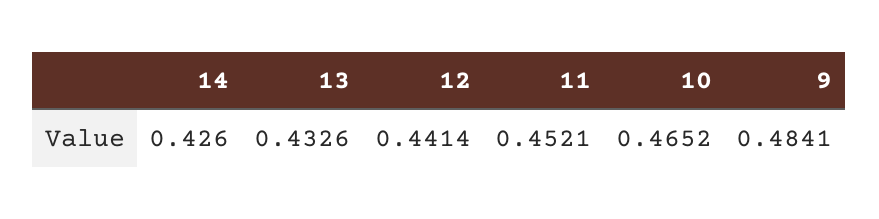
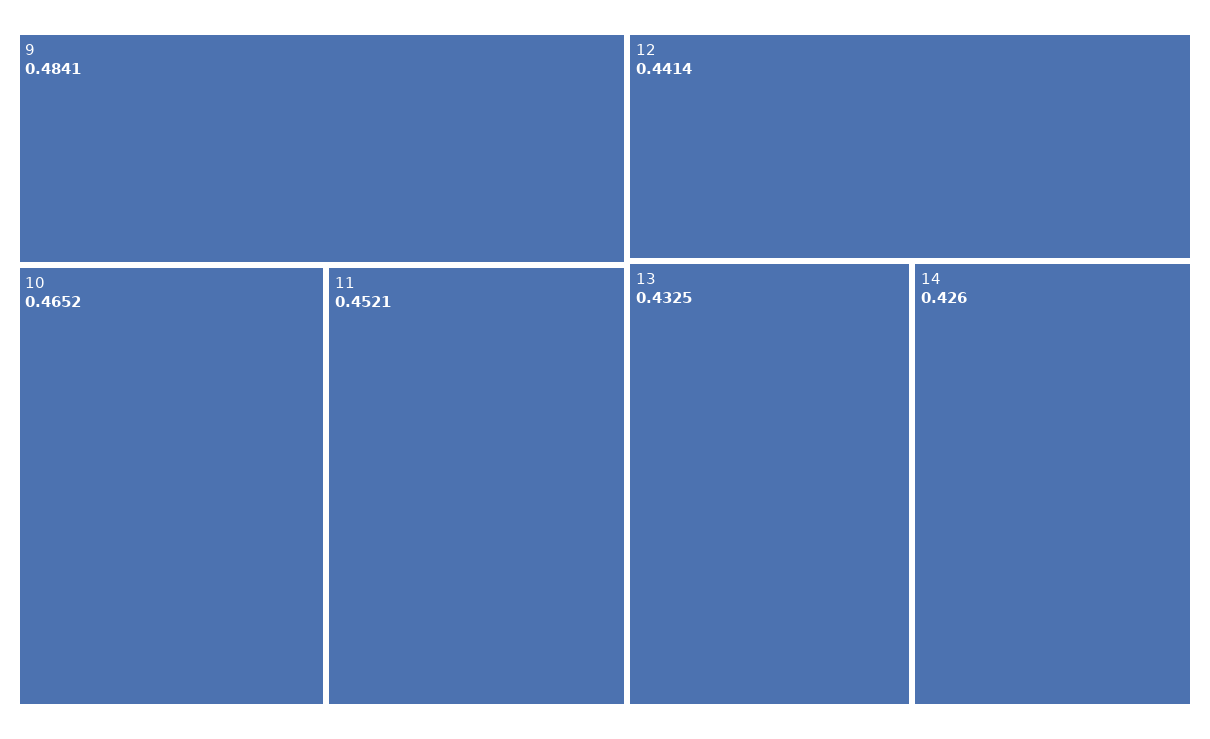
13: 0.4326 -> 0.4325

